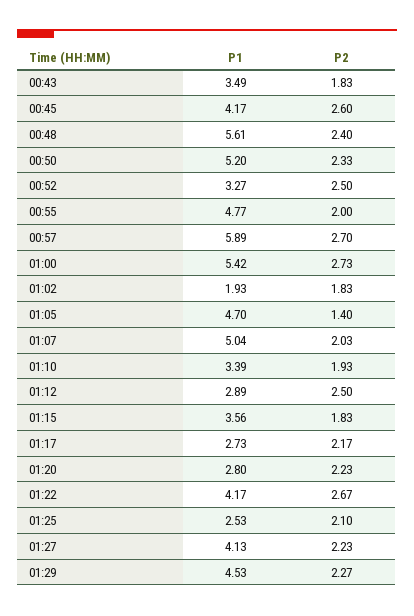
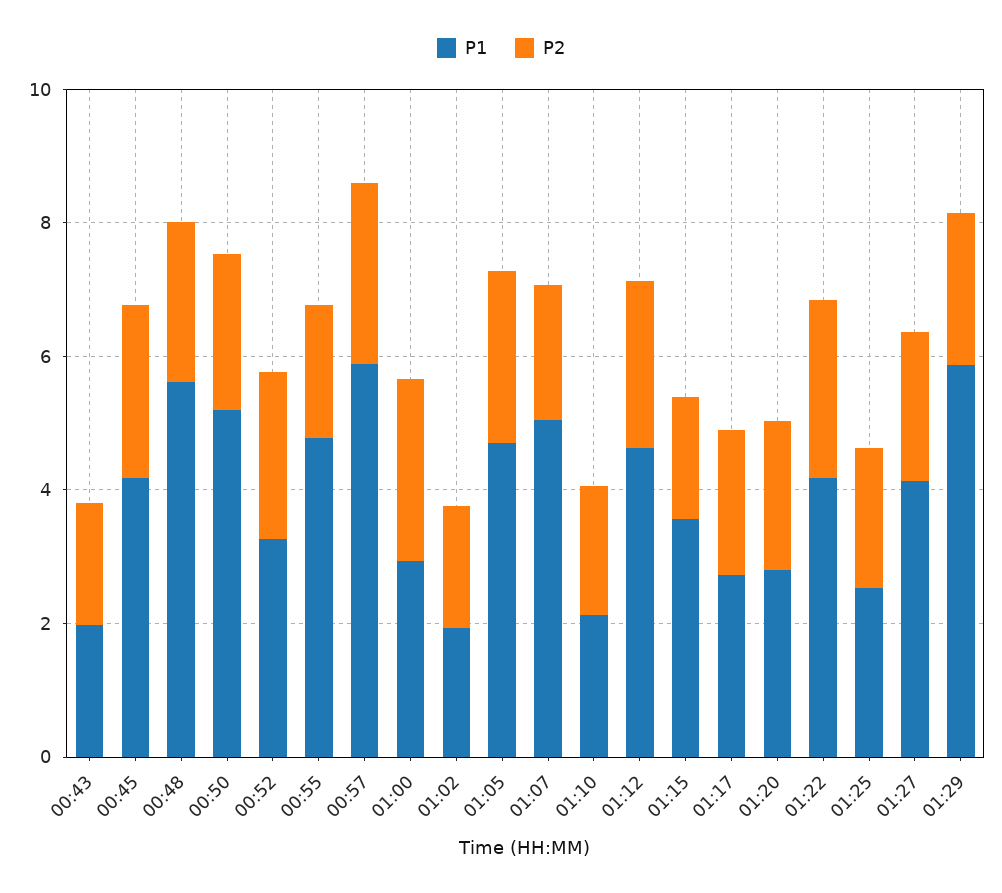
P1, 00:43: 3.49 -> 2
P1, 01:00: 5.42 -> 3
P2, 01:05: 1.4 -> 2.5
P1, 01:10: 3.39 -> 2
P1, 01:12: 2.89 -> 4.5
P1, 01:29: 4.53 -> 6

